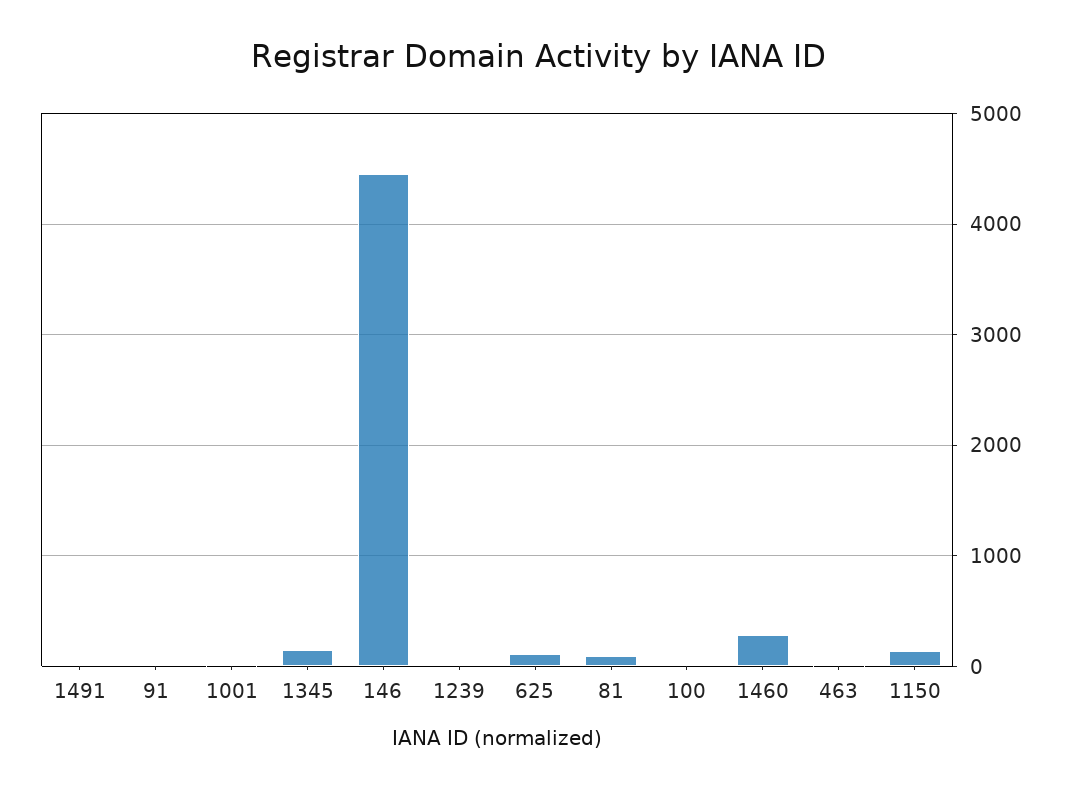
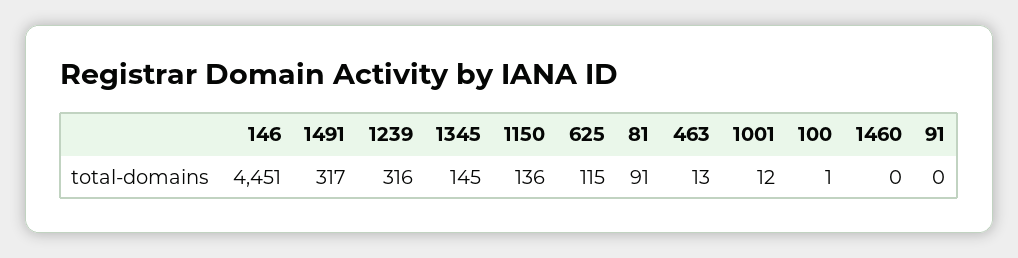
1491: 0 -> 317
1239: 0 -> 316
1460: 300 -> 0

